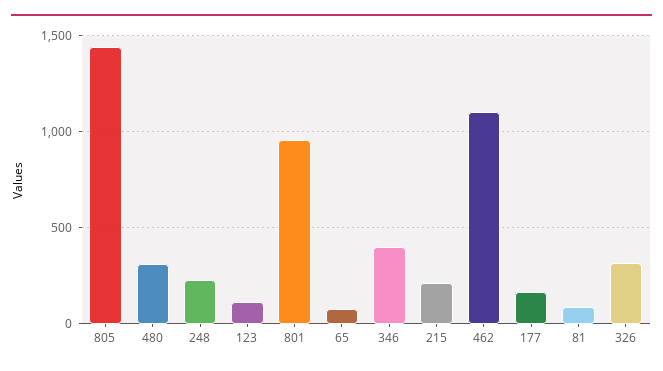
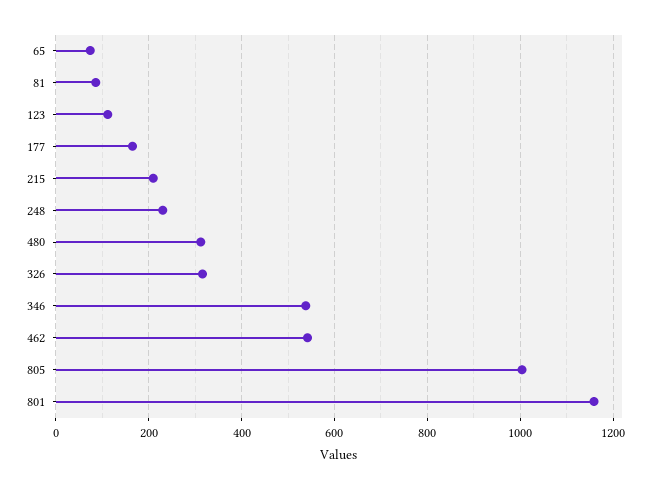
805: 1450 -> 1000
801: 950 -> 1160
346: 400 -> 540
462: 1100 -> 540

